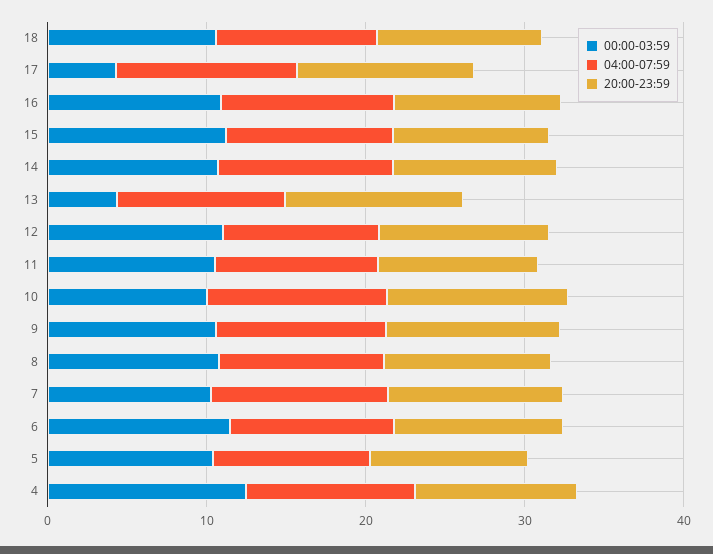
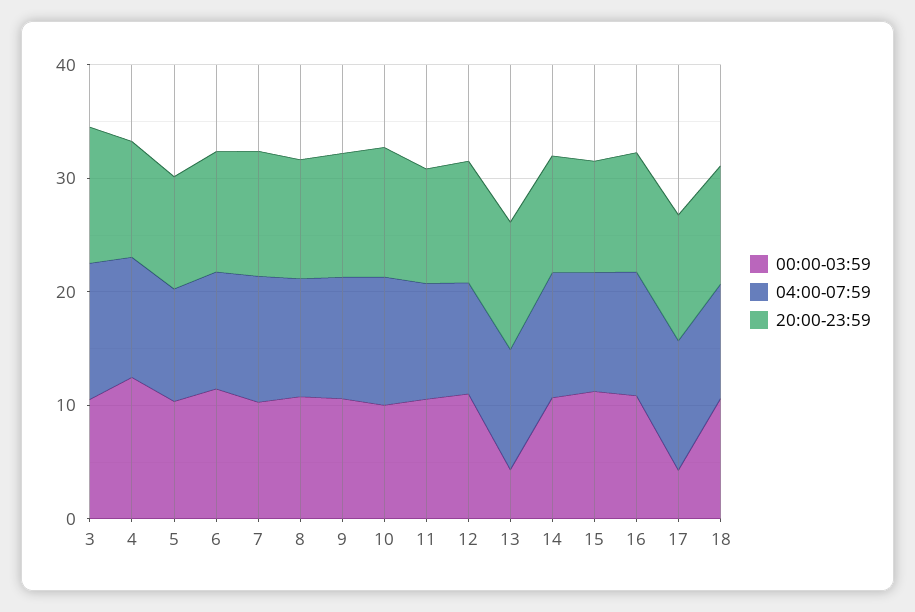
00:00-03:59, 3: none -> 10
04:00-07:59, 3: none -> 12
20:00-23:59, 3: none -> 12

